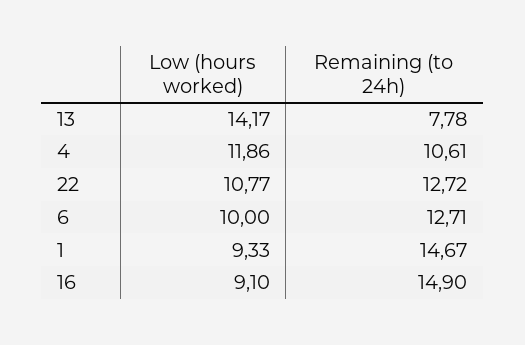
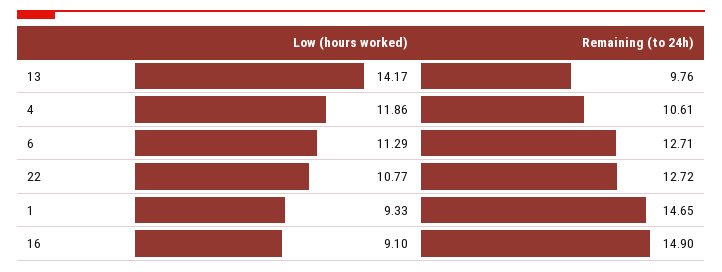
Remaining (to 24h), 13: 7.78 -> 9.76
Low (hours worked), 6: 10 -> 11.29
Remaining (to 24h), 1: 14.67 -> 14.65

